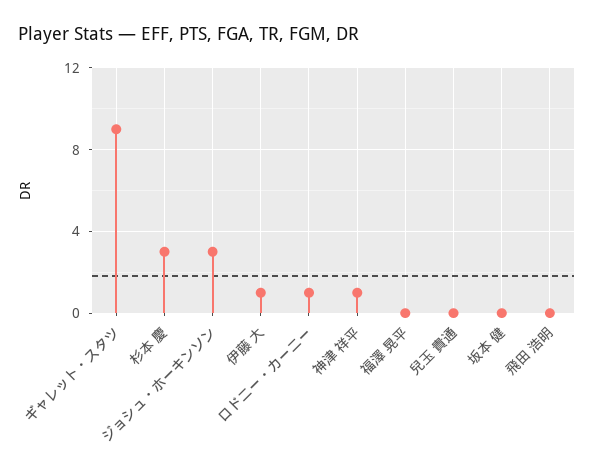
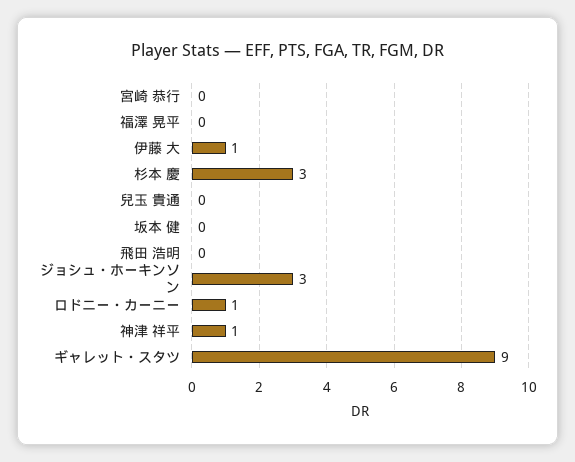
宮崎 恭行: none -> 0

